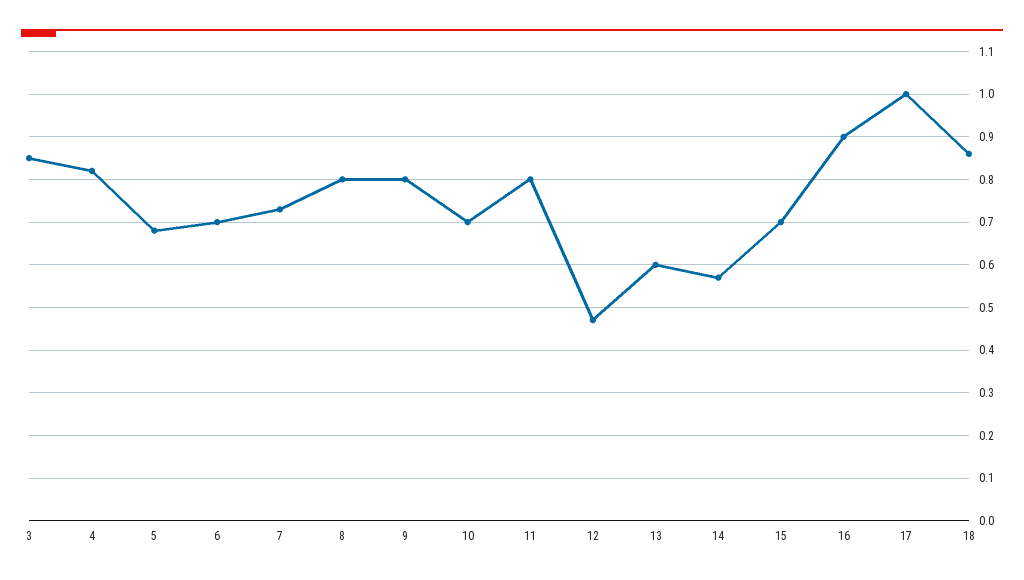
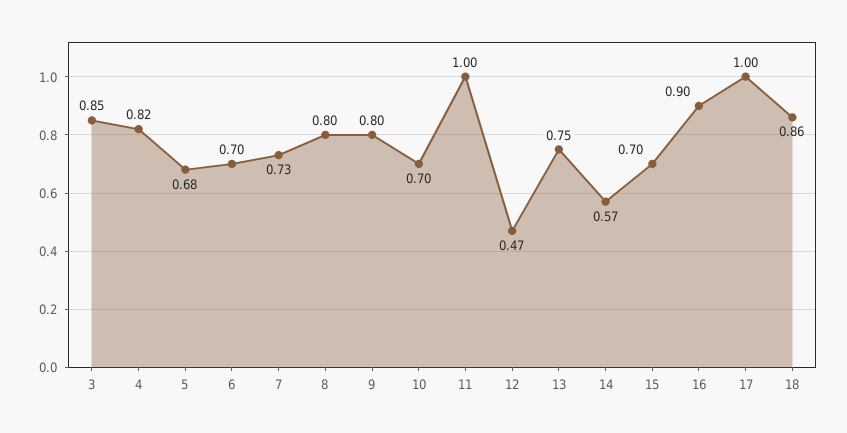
11: 0.8 -> 1
13: 0.6 -> 0.75

